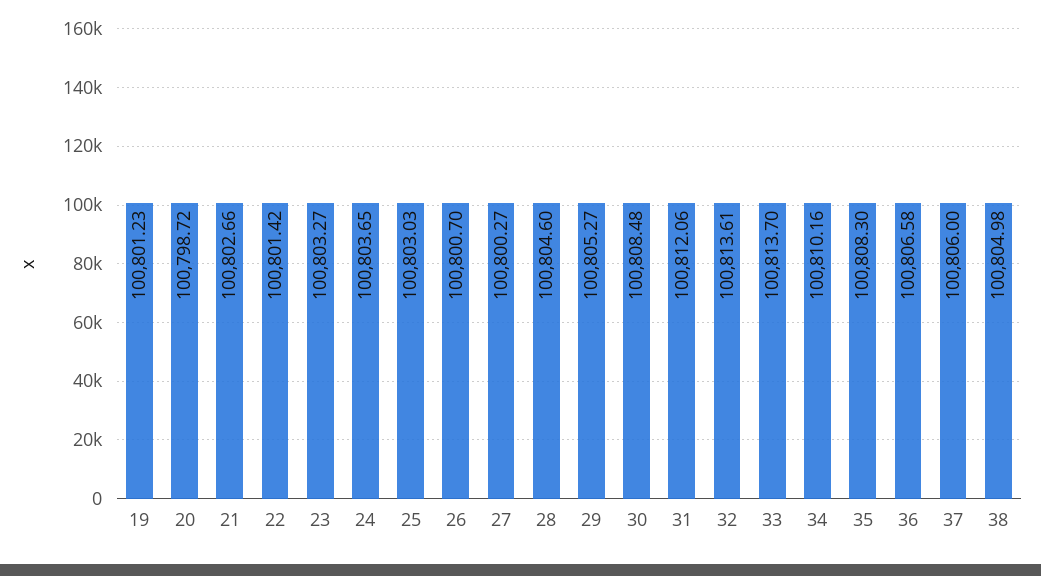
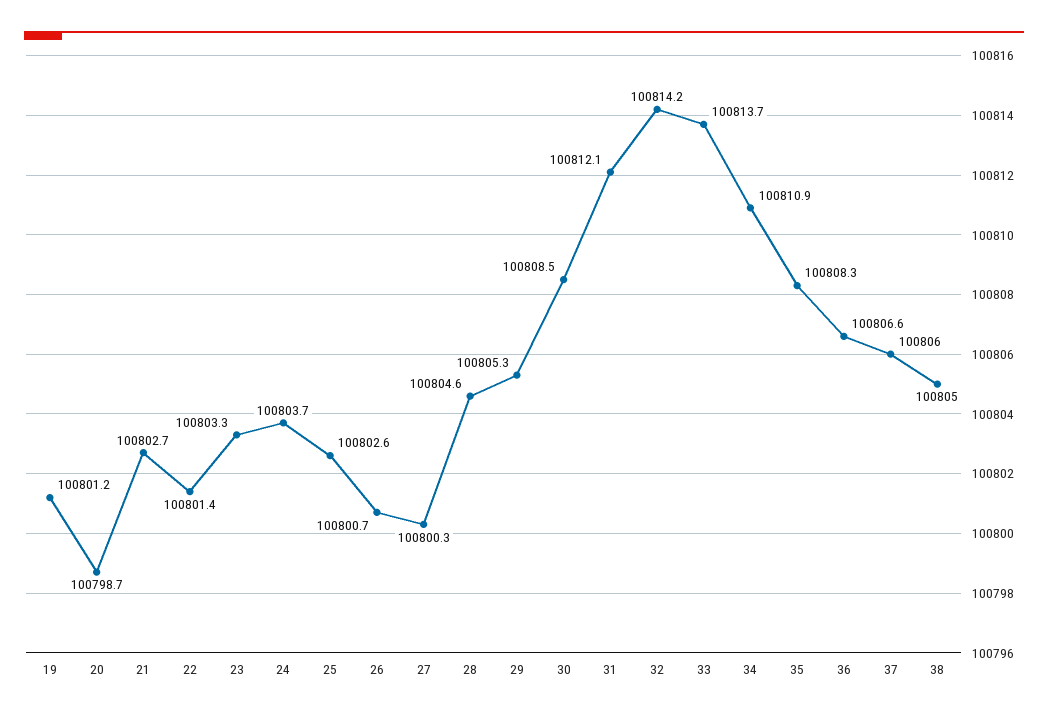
25: 100803.03 -> 100802.6
32: 100813.61 -> 100814.2
34: 100810.16 -> 100810.9

